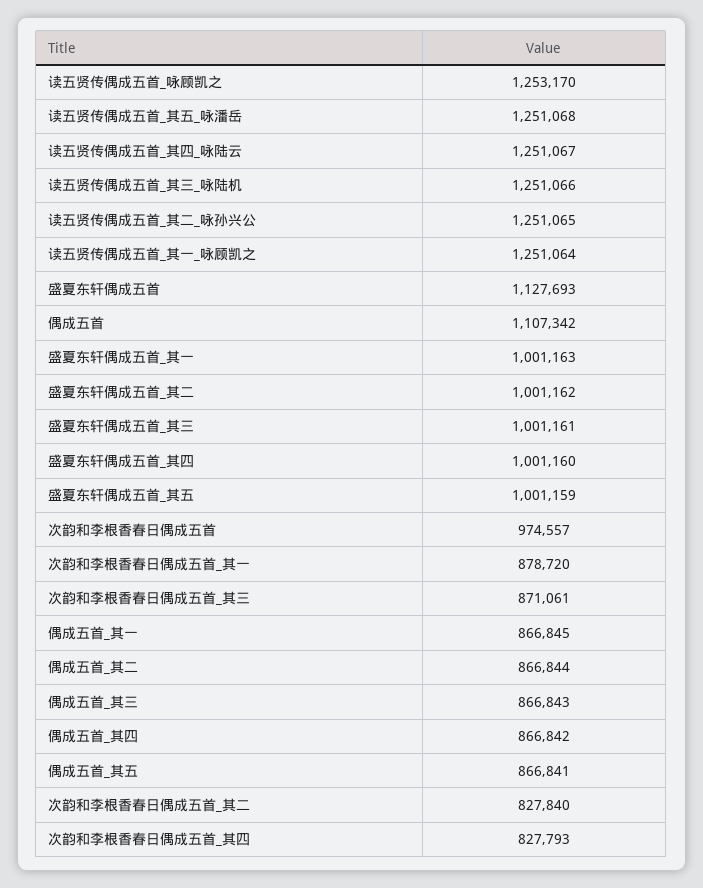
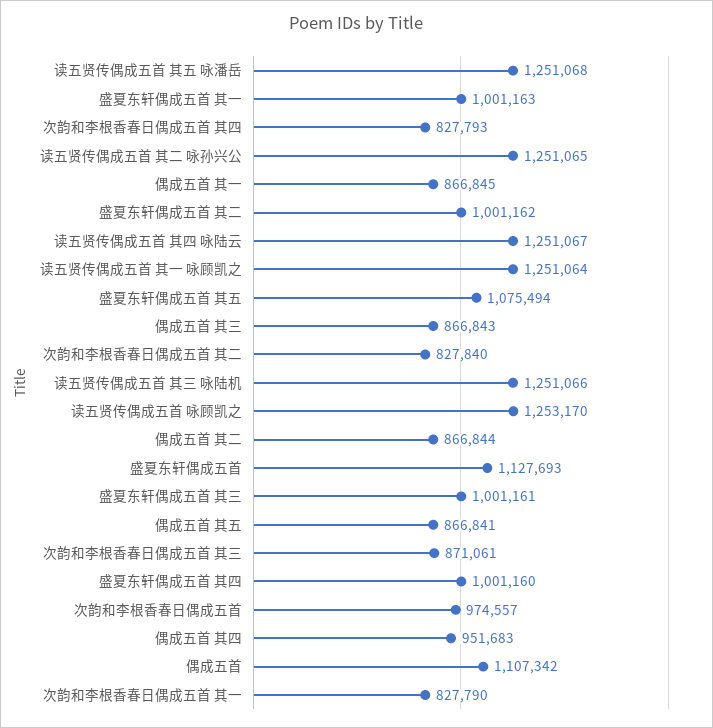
盛夏东轩偶成五首_其五: 1001159 -> 1075494
次韵和李根香春日偶成五首_其一: 878720 -> 827790
偶成五首_其四: 866842 -> 951683

